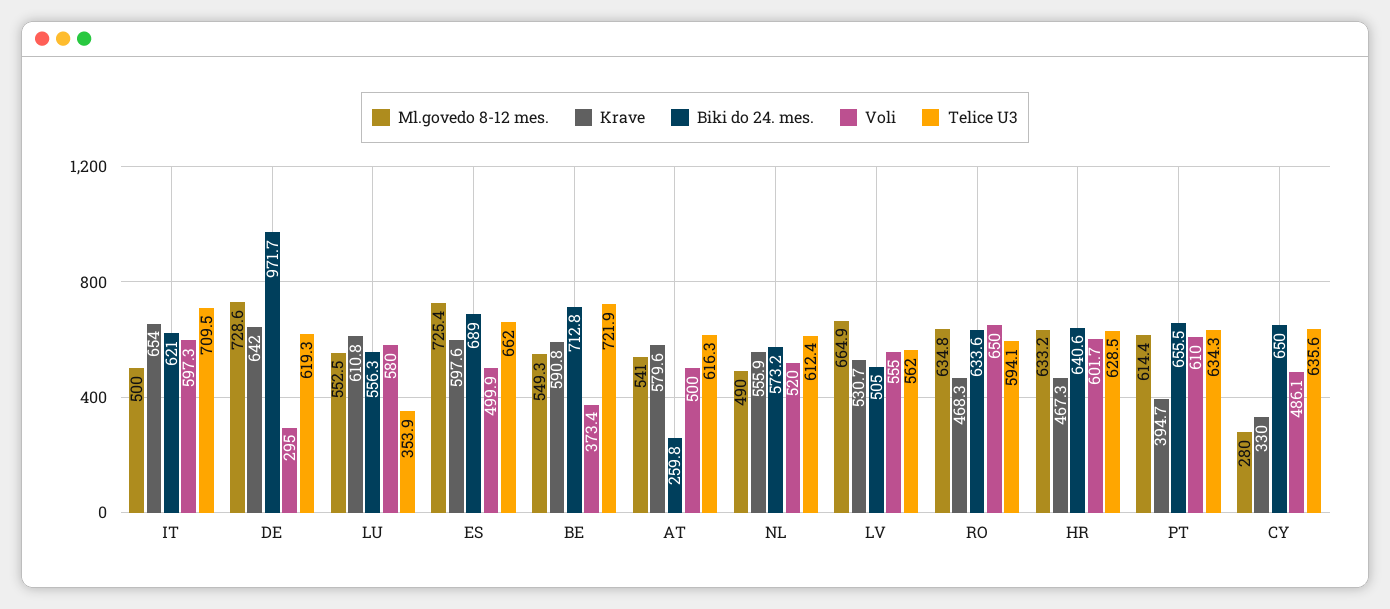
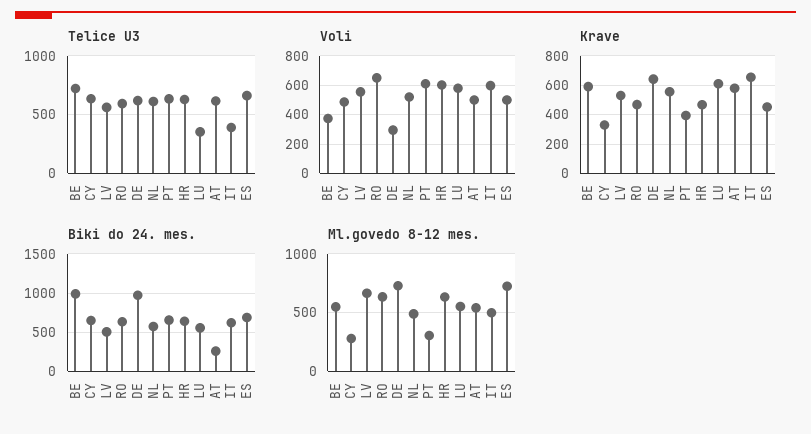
Telice U3, IT: 709.5 -> 400
Krave, ES: 597.6 -> 450
Biki do 24. mes., BE: 712.8 -> 1000
Ml.govedo 8-12 mes., PT: 614.4 -> 300

